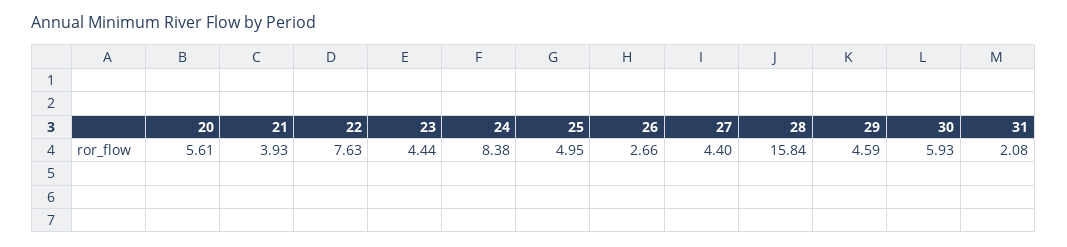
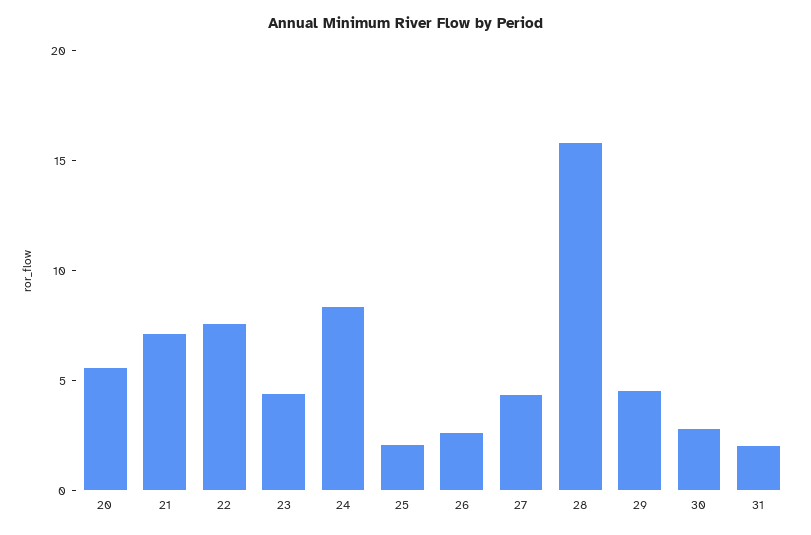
21: 3.93 -> 7
25: 4.95 -> 2
30: 5.93 -> 3

